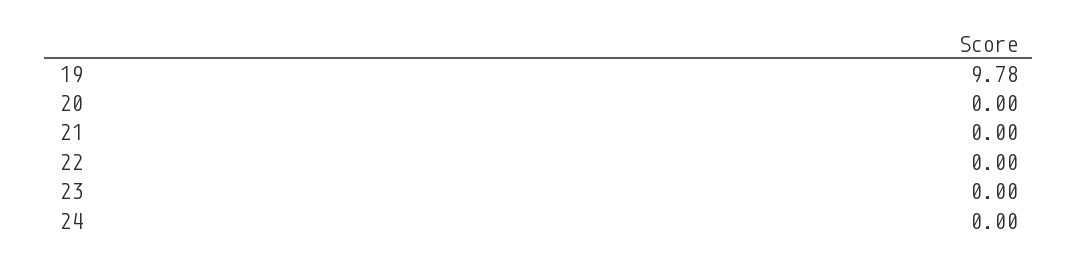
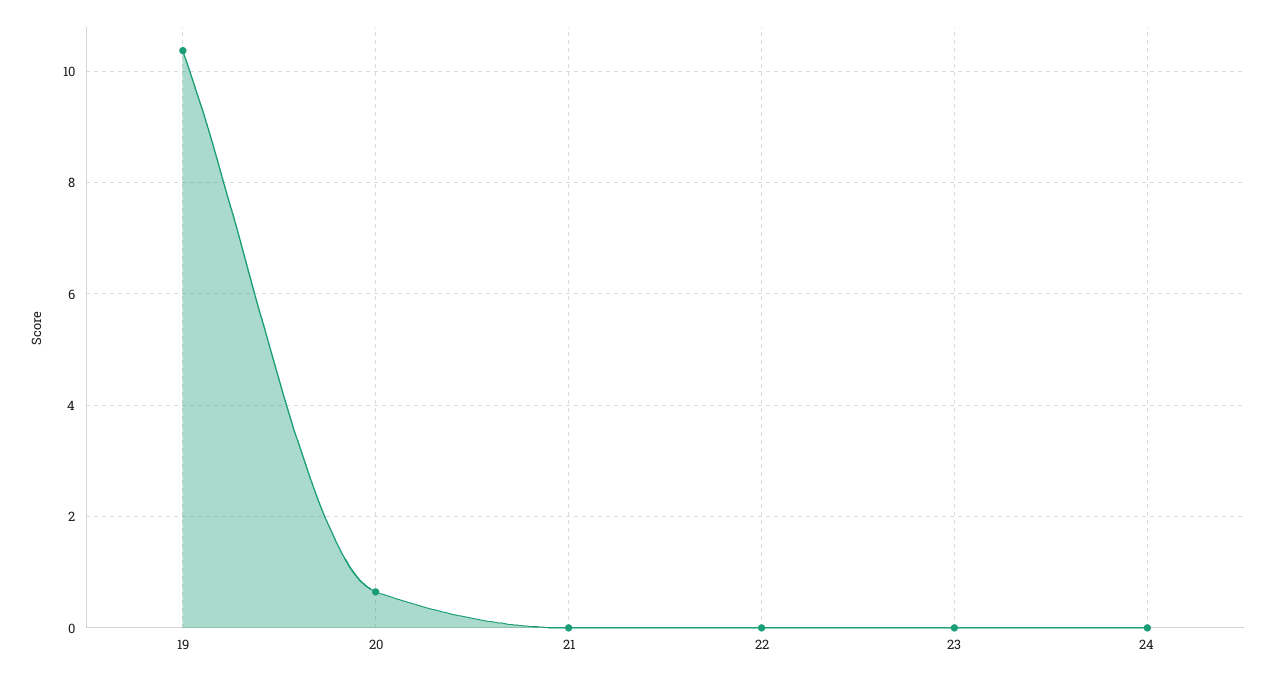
19: 9.78 -> 10.4
20: 0 -> 0.6

